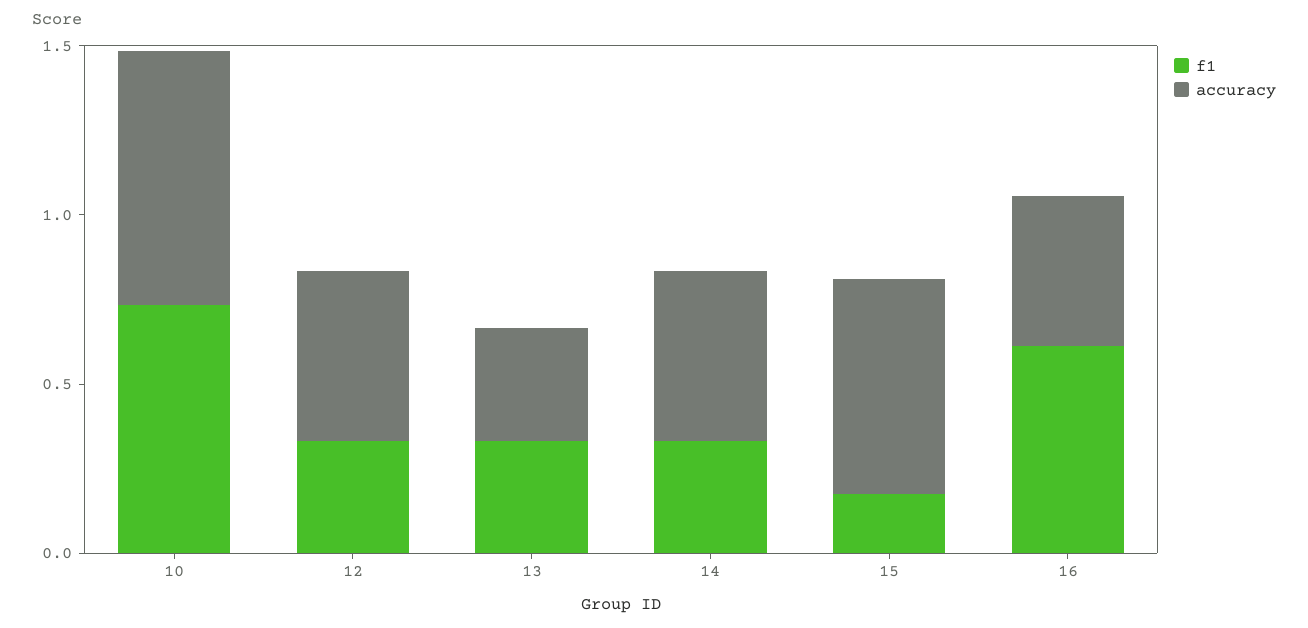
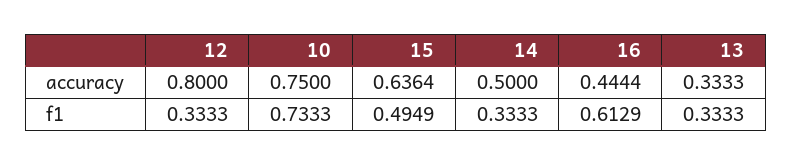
accuracy, 12: 0.5 -> 0.8
f1, 15: 0.2 -> 0.4949

